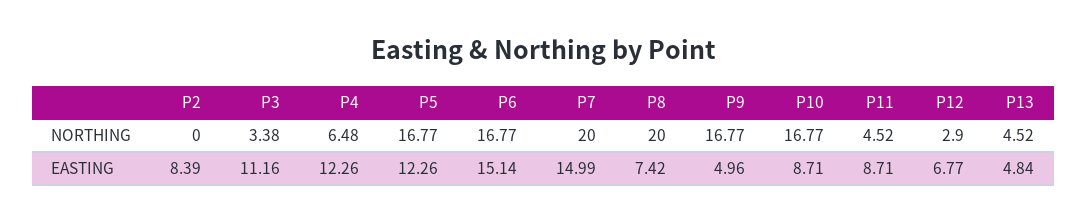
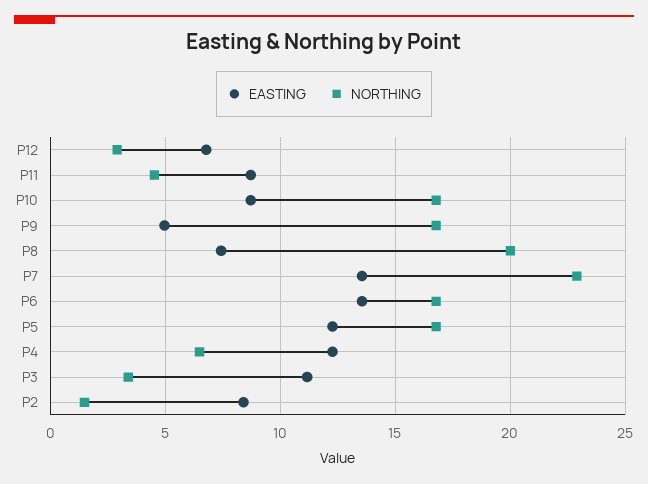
NORTHING, P2: 0 -> 1.5
NORTHING, P7: 20 -> 23
NORTHING, P13: 4.52 -> none
EASTING, P6: 15.14 -> 13.5
EASTING, P7: 14.99 -> 13.5
EASTING, P13: 4.84 -> none

